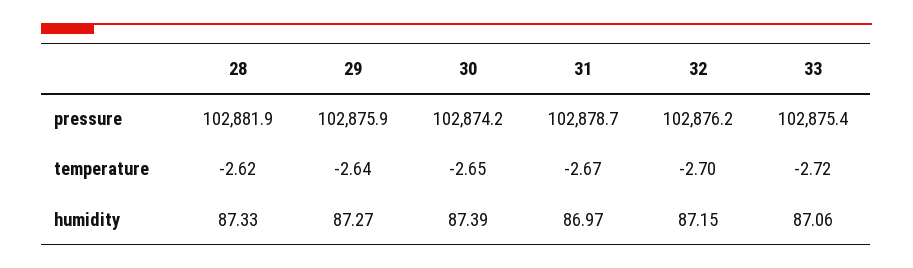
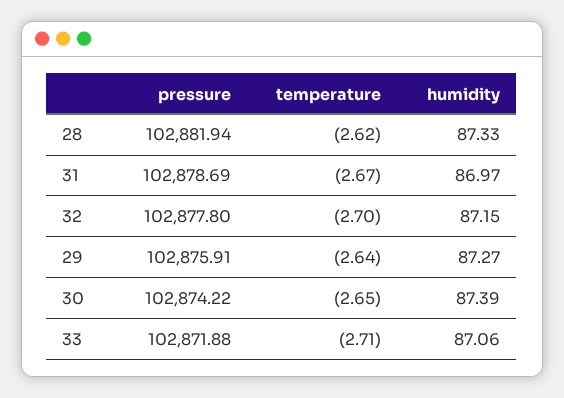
32, pressure: 102876.2 -> 102877.8
33, pressure: 102875.4 -> 102871.88
33, temperature: -2.72 -> -2.71

